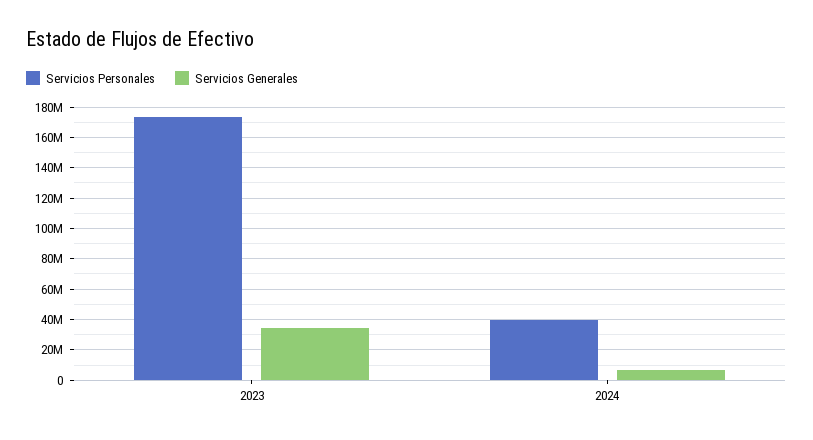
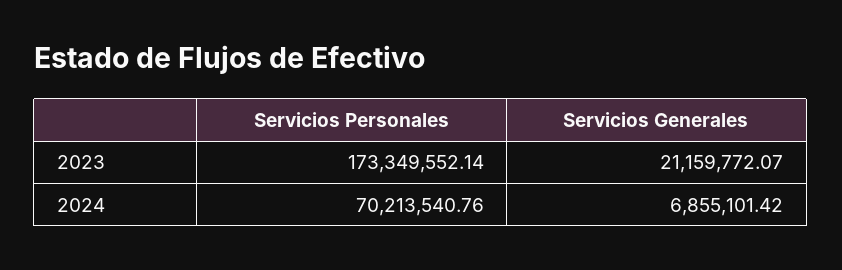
Servicios Generales, 2023: 35000000 -> 21159772.07
Servicios Personales, 2024: 40000000 -> 70213540.76

